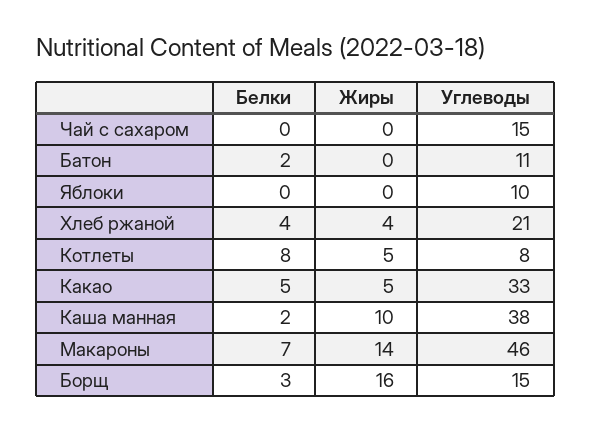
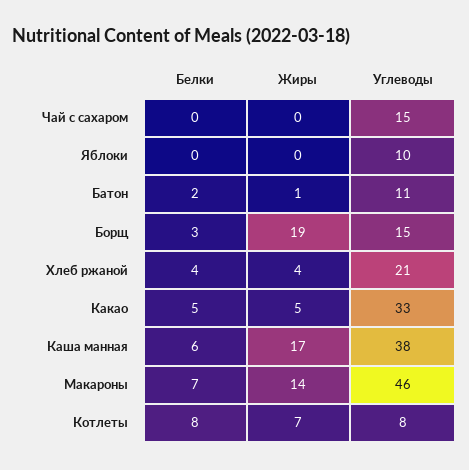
Жиры, Батон: 0 -> 1
Жиры, Котлеты: 5 -> 7
Белки, Каша манная: 2 -> 6
Жиры, Каша манная: 10 -> 17
Жиры, Борщ: 16 -> 19

